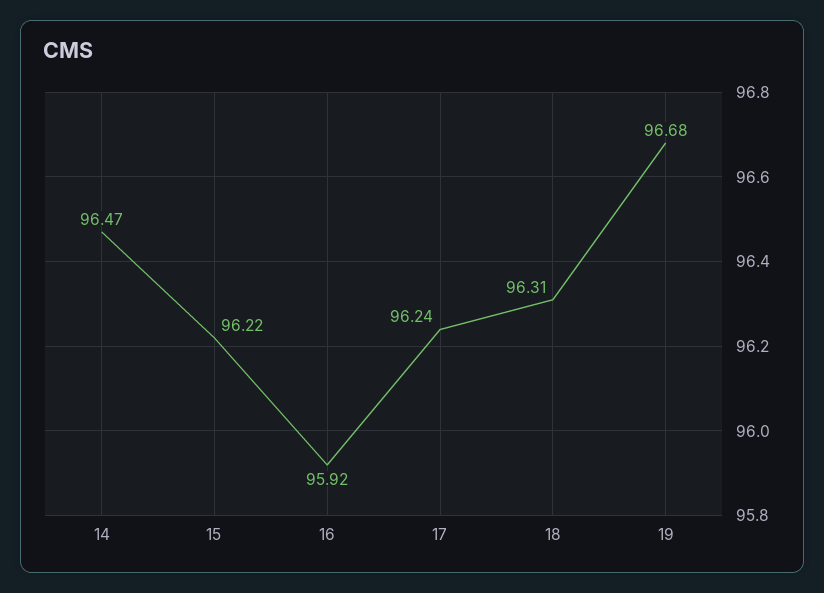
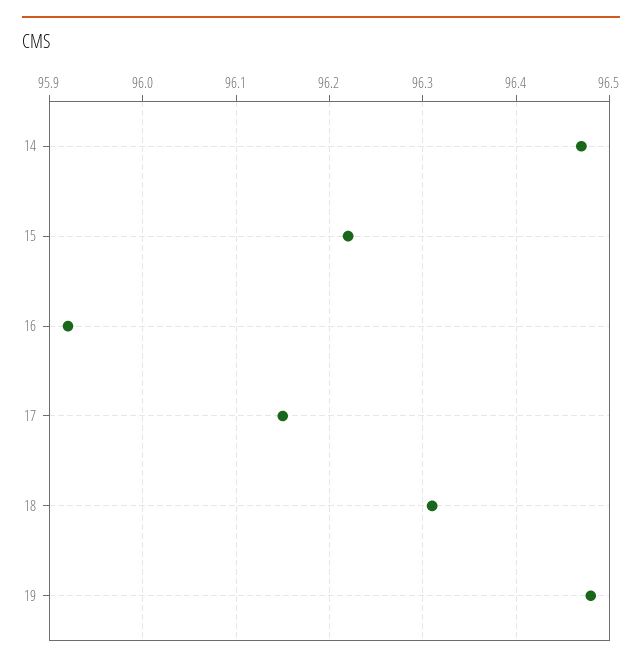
17: 96.24 -> 96.15
19: 96.68 -> 96.48

